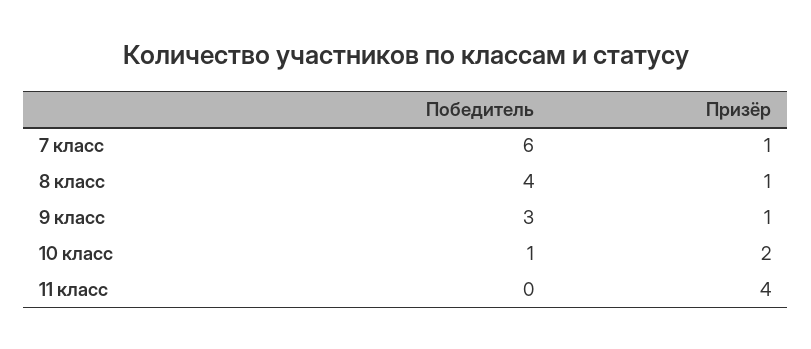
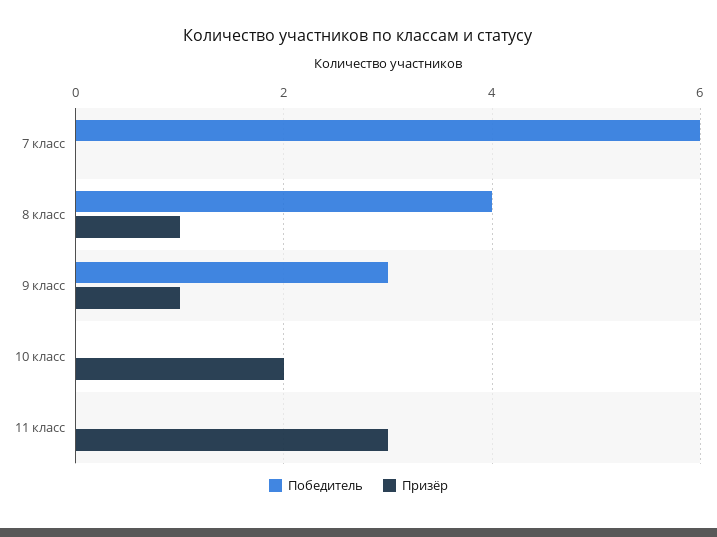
Призёр, 7 класс: 1 -> 0
Победитель, 10 класс: 1 -> 0
Призёр, 11 класс: 4 -> 3

